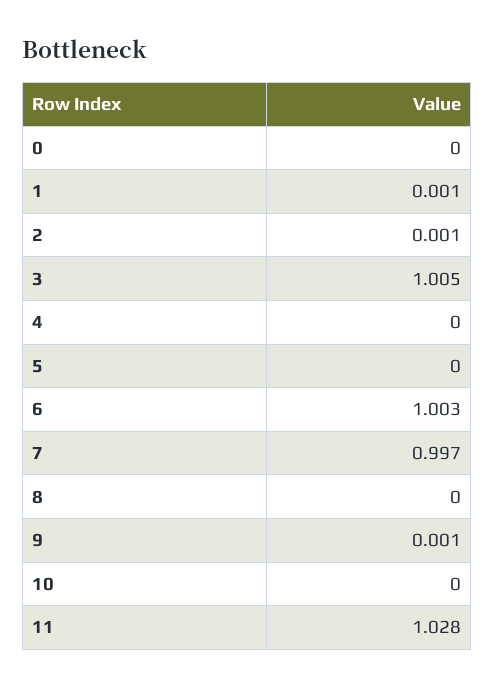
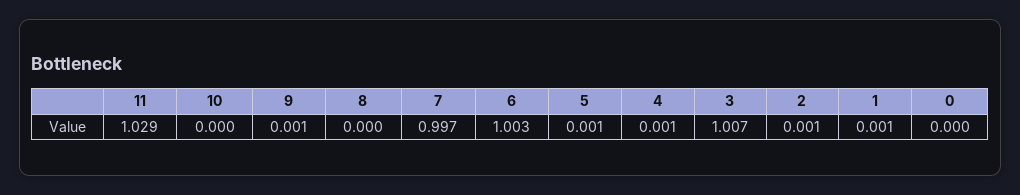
3: 1.005 -> 1.007
4: 0 -> 0.001
5: 0 -> 0.001
11: 1.028 -> 1.029

